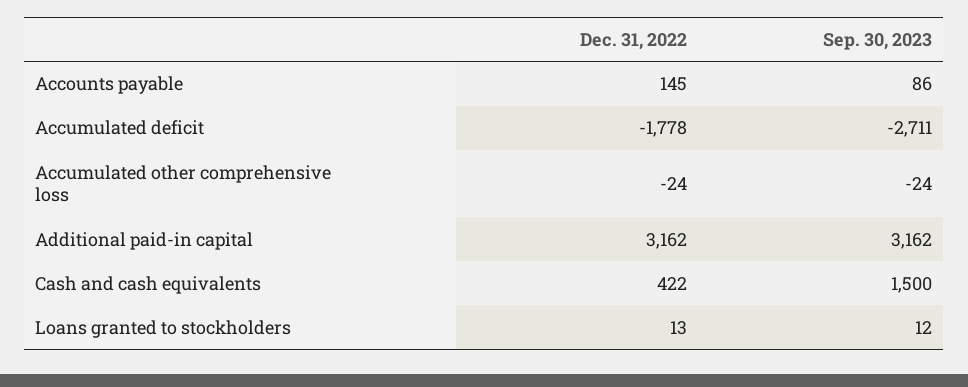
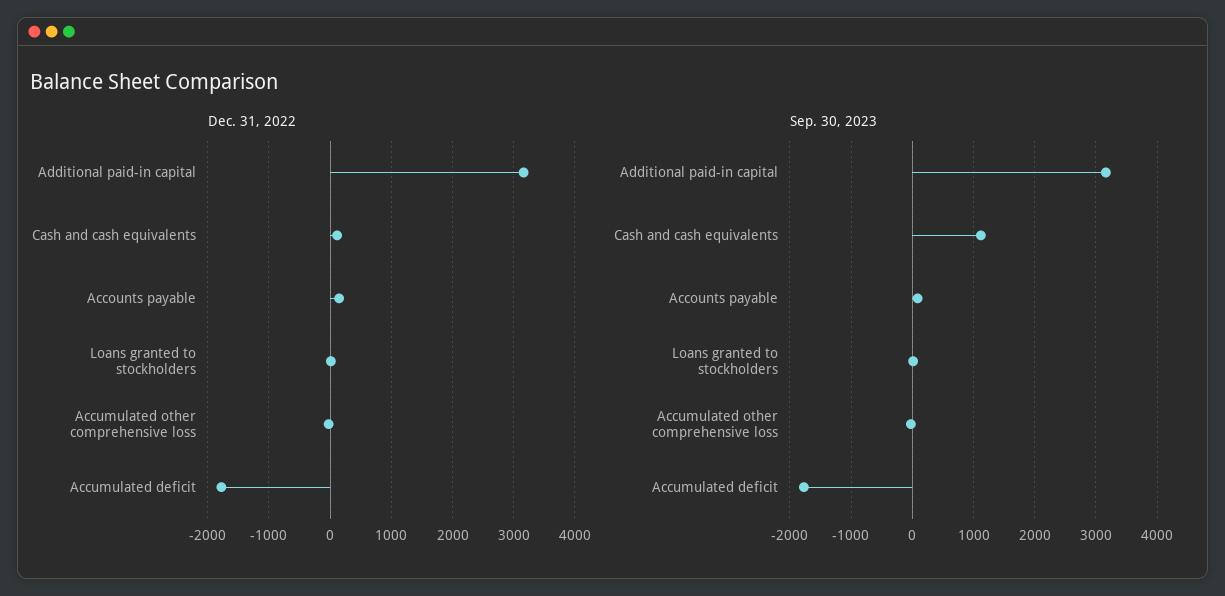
Sep. 30, 2023, Accumulated deficit: -2711 -> -1800
Dec. 31, 2022, Cash and cash equivalents: 422 -> 100
Sep. 30, 2023, Cash and cash equivalents: 1500 -> 1100

